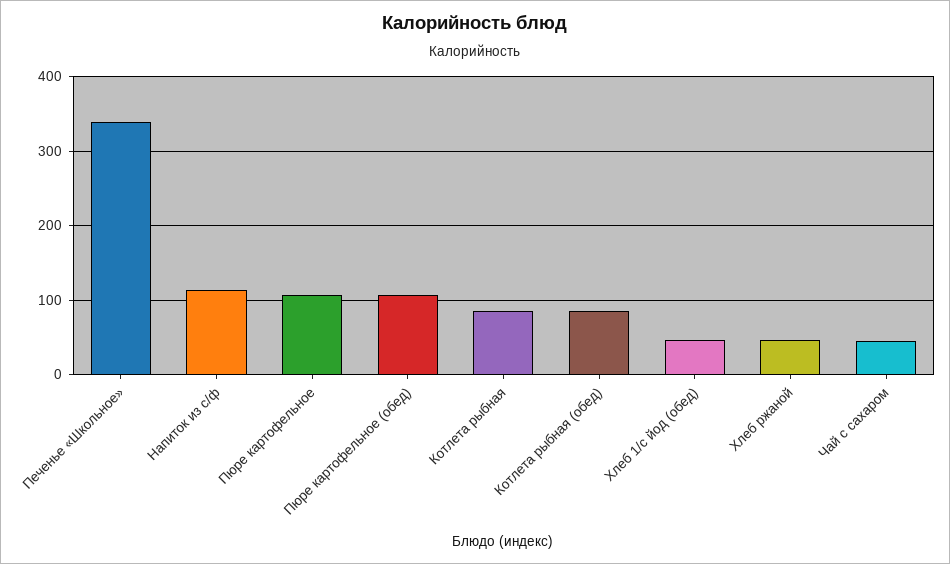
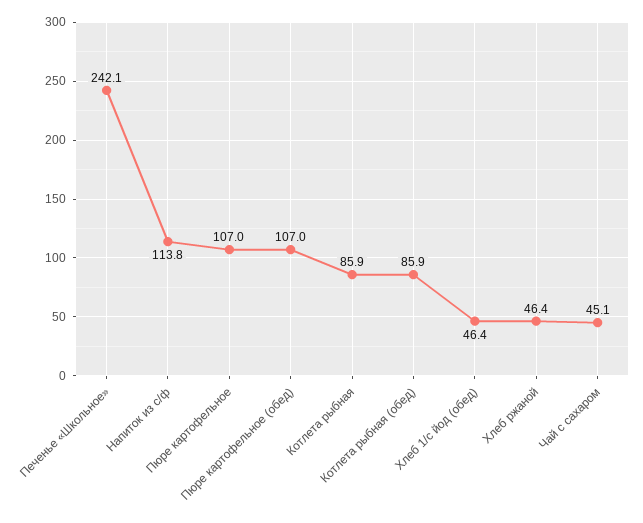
Печенье «Школьное»: 340 -> 242.1

